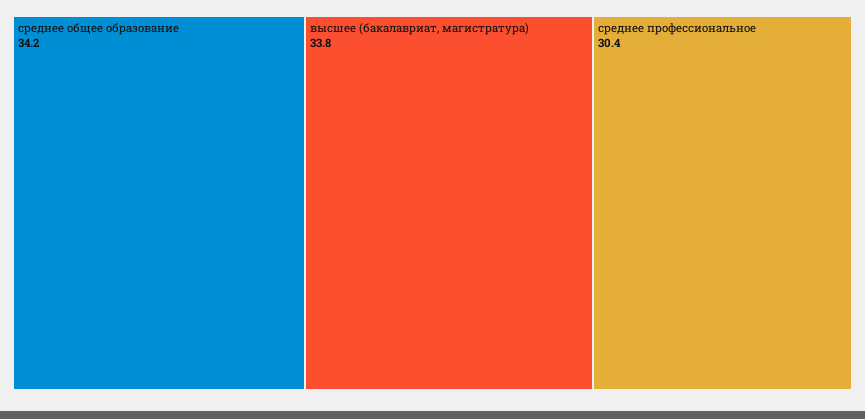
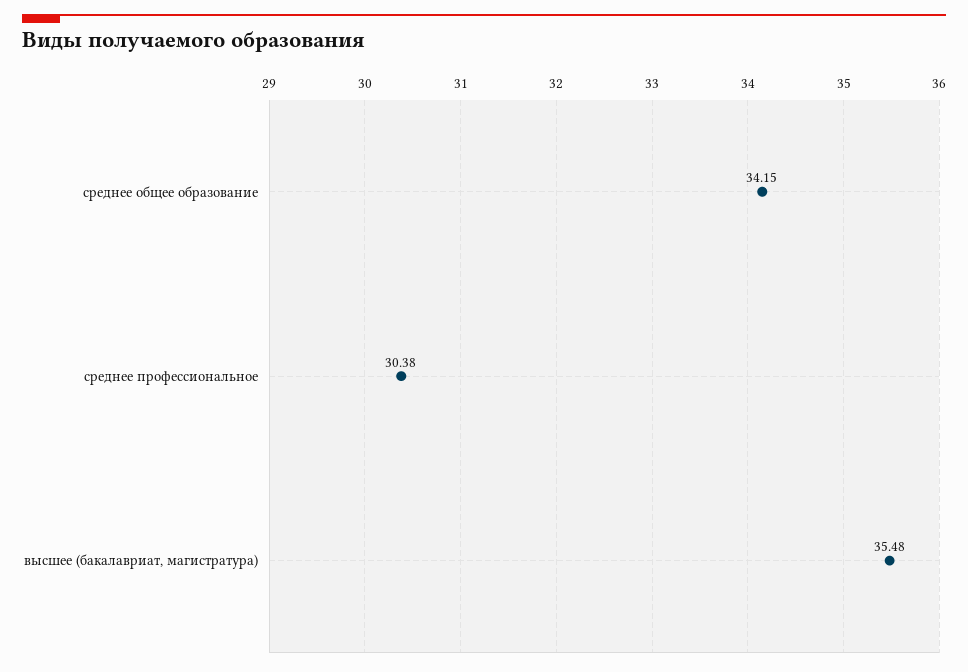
высшее (бакалавриат, магистратура): 33.8 -> 35.48

